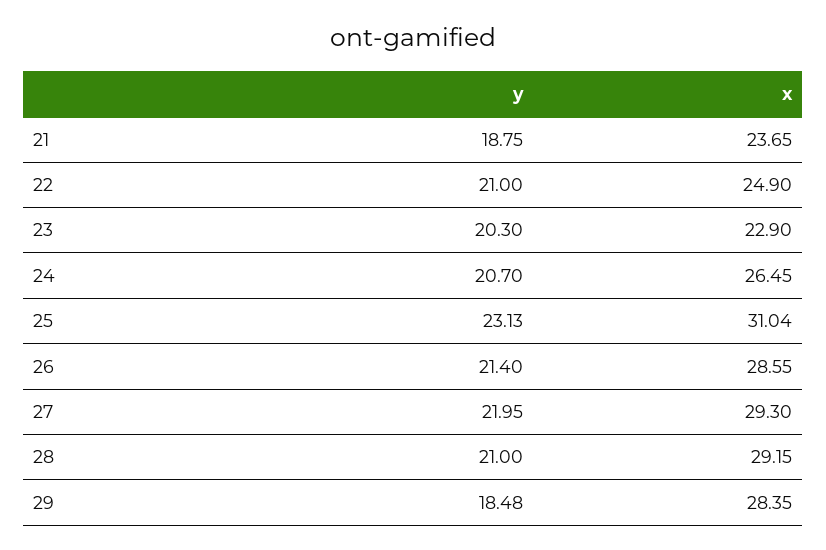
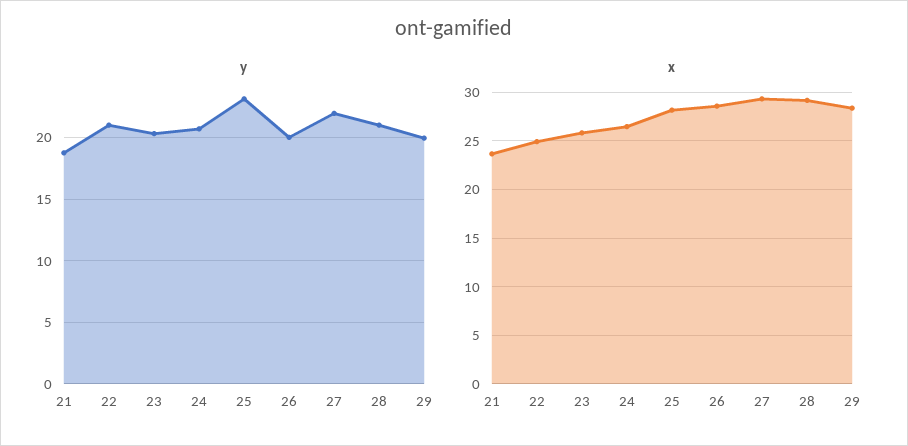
x, 23: 22.9 -> 26
x, 25: 31.04 -> 28
y, 26: 21.4 -> 20
y, 29: 18.48 -> 20

